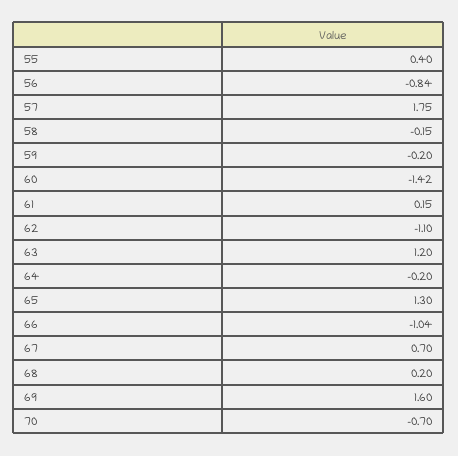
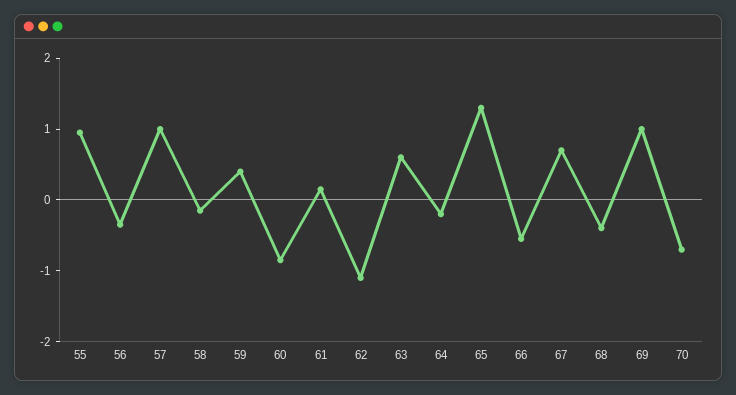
55: 0.4 -> 1
56: -0.84 -> -0.4
57: 1.75 -> 1
59: -0.2 -> 0.4
60: -1.42 -> -0.8
63: 1.2 -> 0.6
66: -1.04 -> -0.6
68: 0.2 -> -0.4
69: 1.6 -> 1

